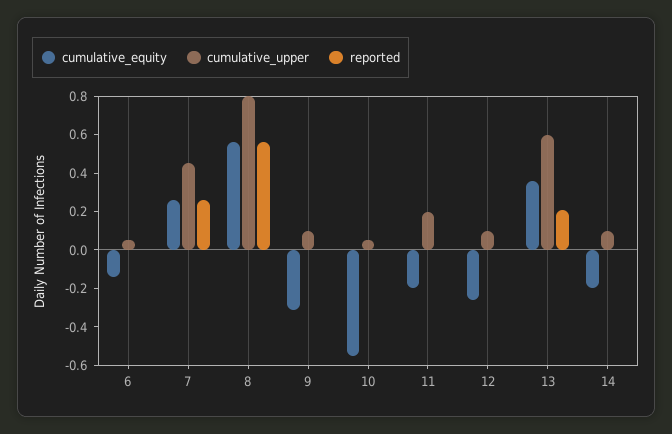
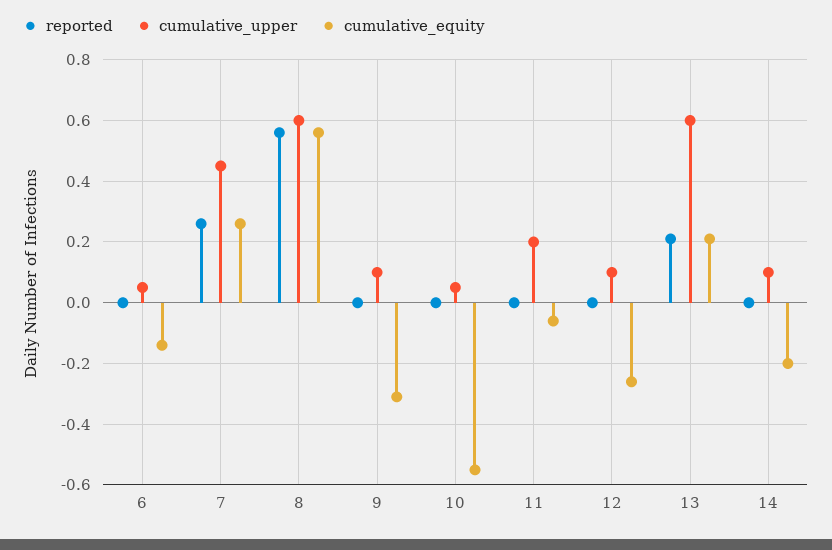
cumulative_upper, 8: 0.8 -> 0.6
cumulative_equity, 11: -0.2 -> -0.05
cumulative_equity, 13: 0.35 -> 0.2

